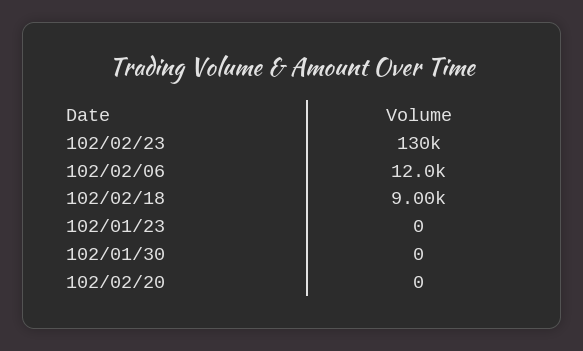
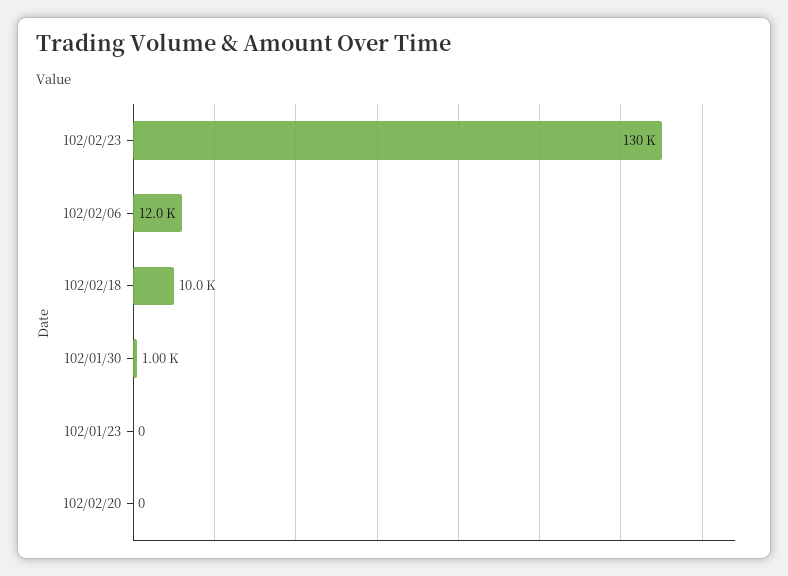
102/02/18: 9000 -> 10000
102/01/30: 0 -> 1000

